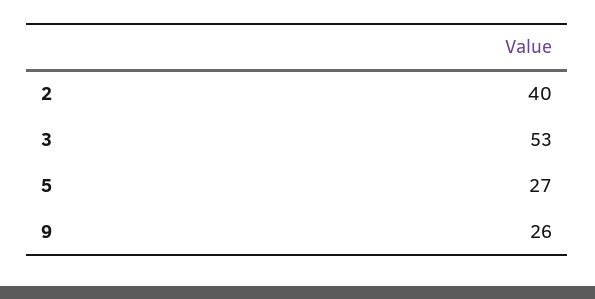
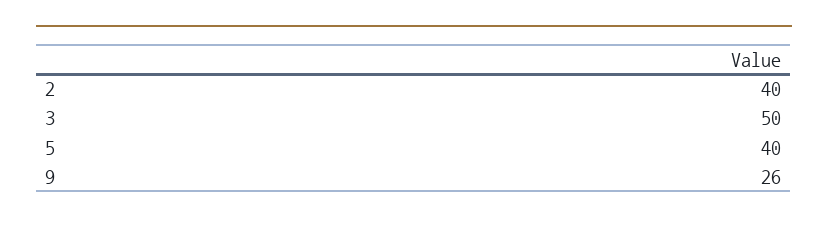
3: 53 -> 50
5: 27 -> 40

